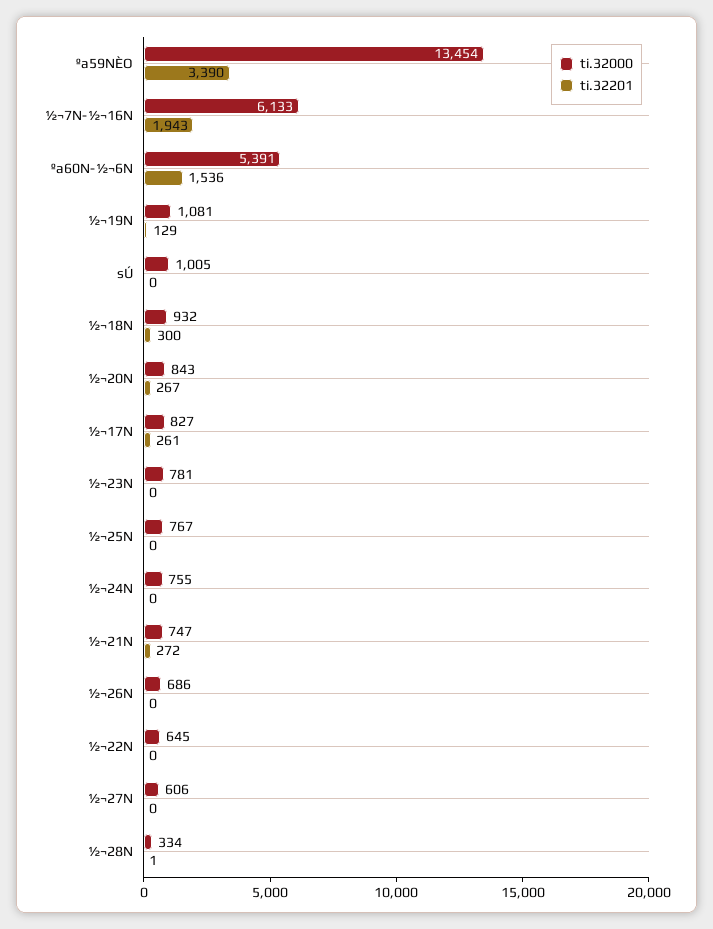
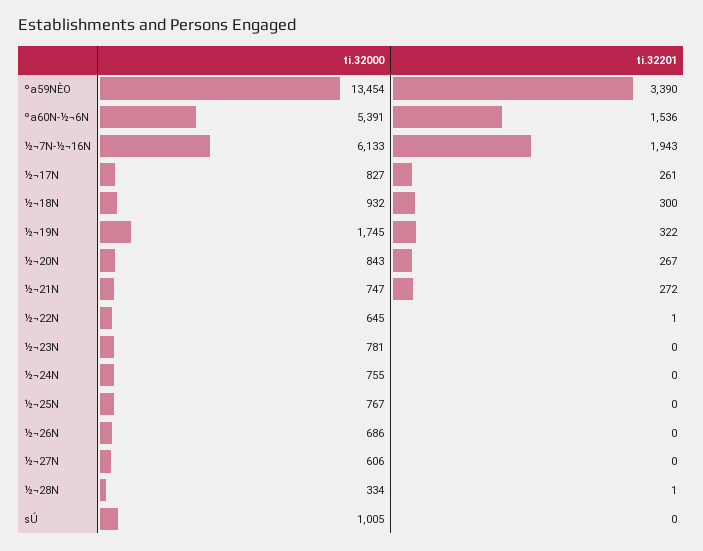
ti.32000, ½¬19N: 1081 -> 1745
ti.32201, ½¬19N: 129 -> 322
ti.32201, ½¬22N: 0 -> 1

